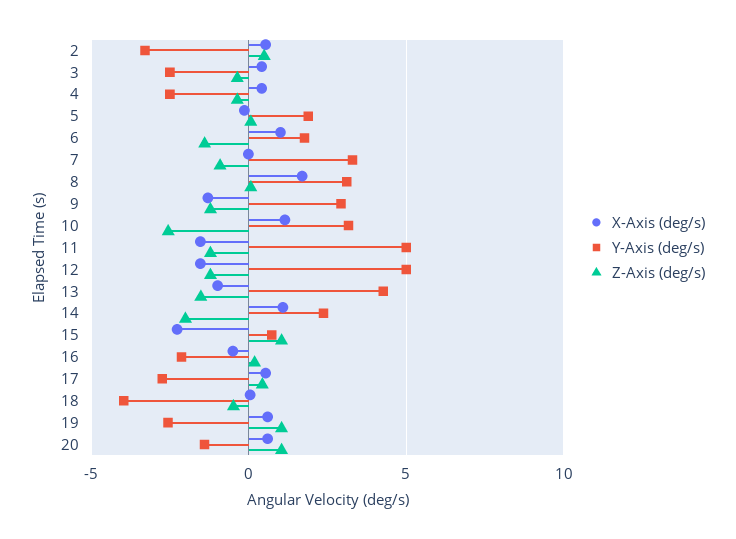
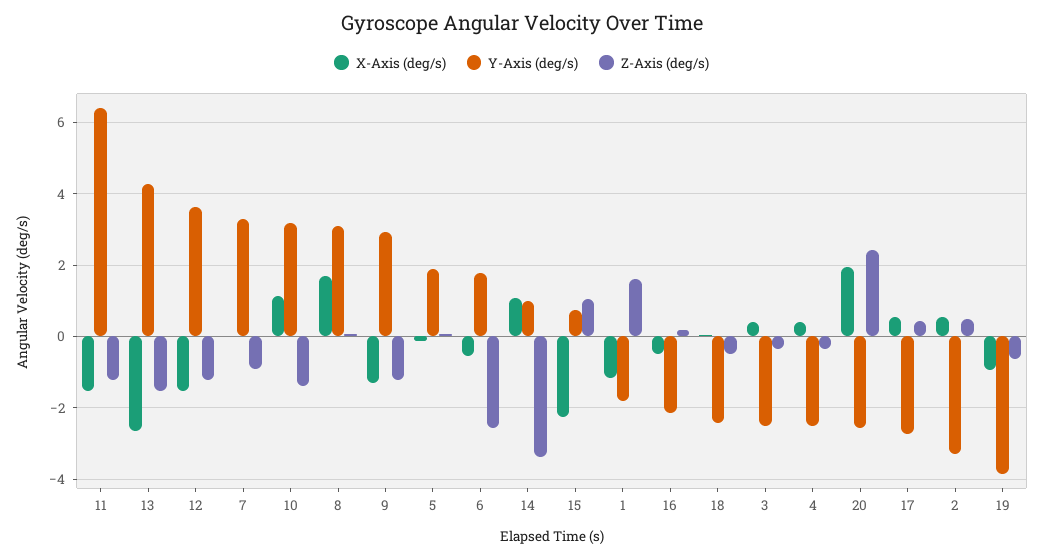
X-Axis (deg/s), 6: 1 -> -0.6
Z-Axis (deg/s), 6: -1.5 -> -2.6
Z-Axis (deg/s), 10: -2.5 -> -1.4
Y-Axis (deg/s), 11: 5 -> 6.4
Y-Axis (deg/s), 12: 5 -> 3.6
X-Axis (deg/s), 13: -1 -> -2.6
Y-Axis (deg/s), 14: 2.5 -> 1
Z-Axis (deg/s), 14: -2 -> -3.4
Y-Axis (deg/s), 18: -4 -> -2.4
X-Axis (deg/s), 19: 0.5 -> -1
Y-Axis (deg/s), 19: -2.5 -> -3.8
Z-Axis (deg/s), 19: 1 -> -0.6
X-Axis (deg/s), 20: 0.5 -> 2
Y-Axis (deg/s), 20: -1.5 -> -2.6
Z-Axis (deg/s), 20: 1 -> 2.4
X-Axis (deg/s), 1: none -> -1.2
Y-Axis (deg/s), 1: none -> -1.8
Z-Axis (deg/s), 1: none -> 1.6

